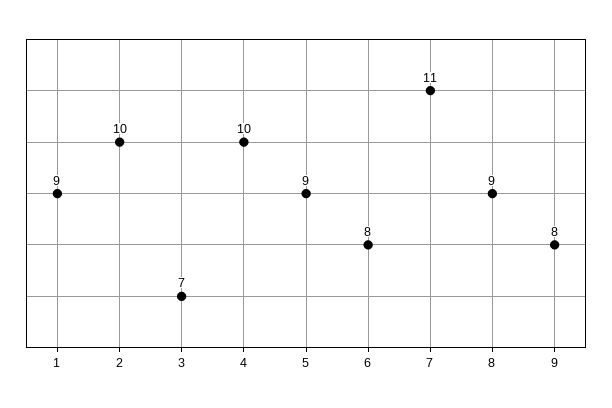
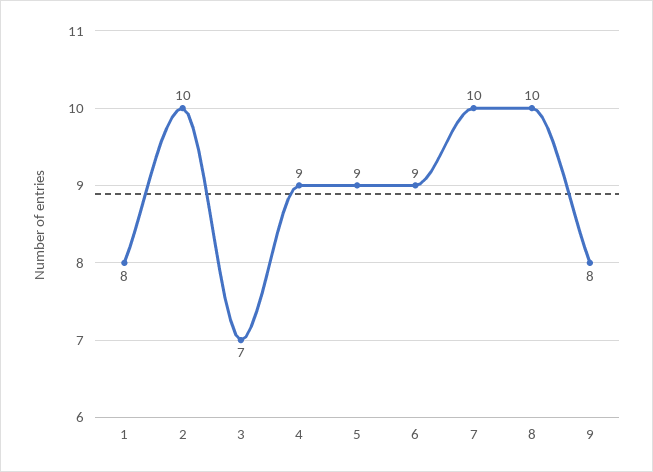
1: 9 -> 8
4: 10 -> 9
6: 8 -> 9
7: 11 -> 10
8: 9 -> 10

